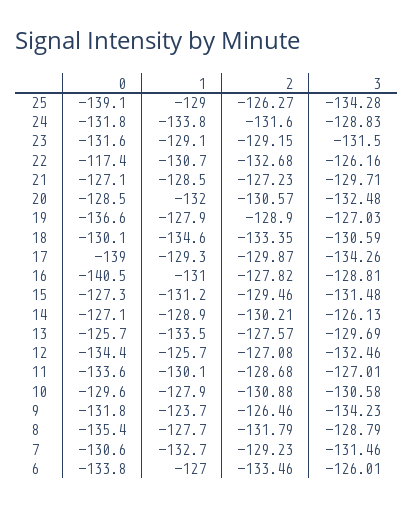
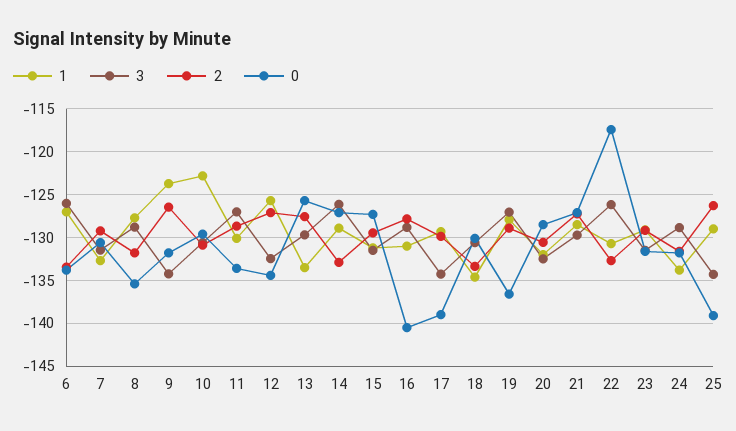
2, 14: -130.21 -> -133
1, 10: -127.9 -> -123

